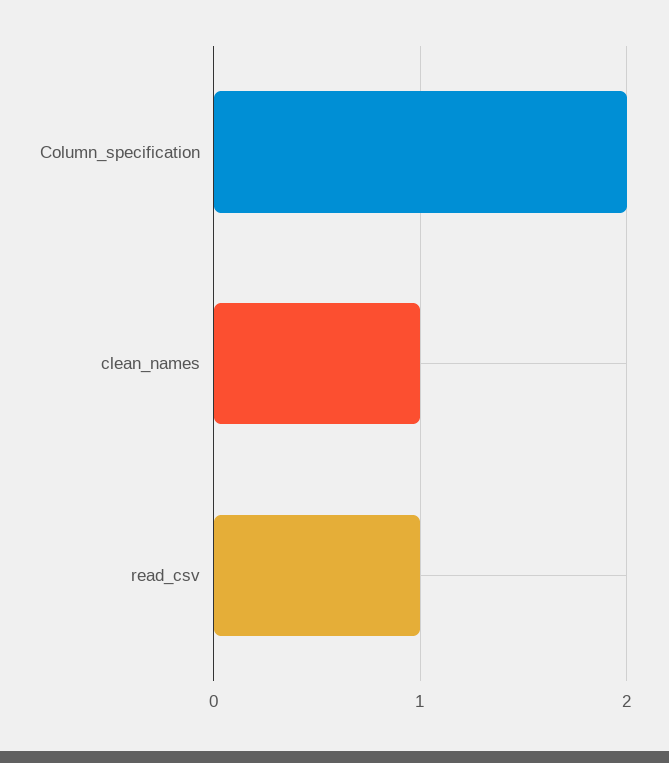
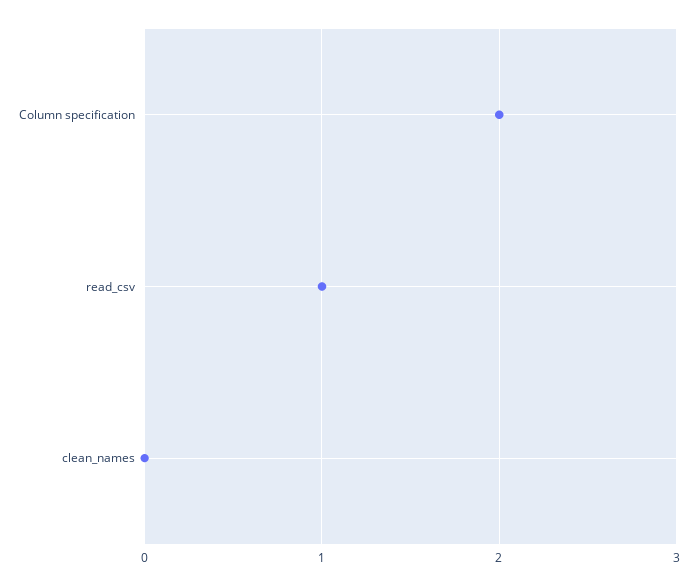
clean_names: 1 -> 0

